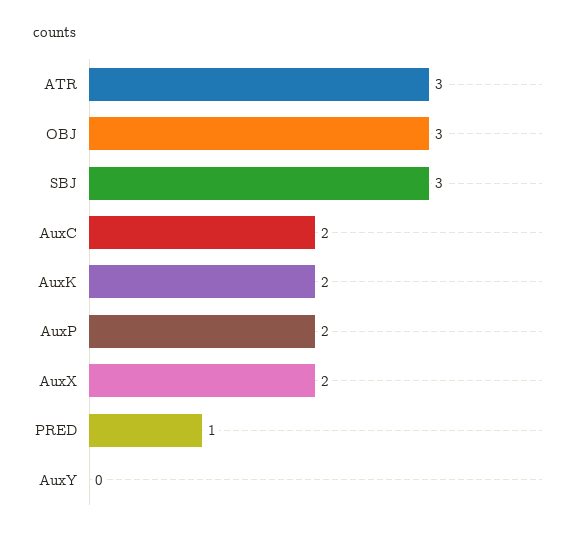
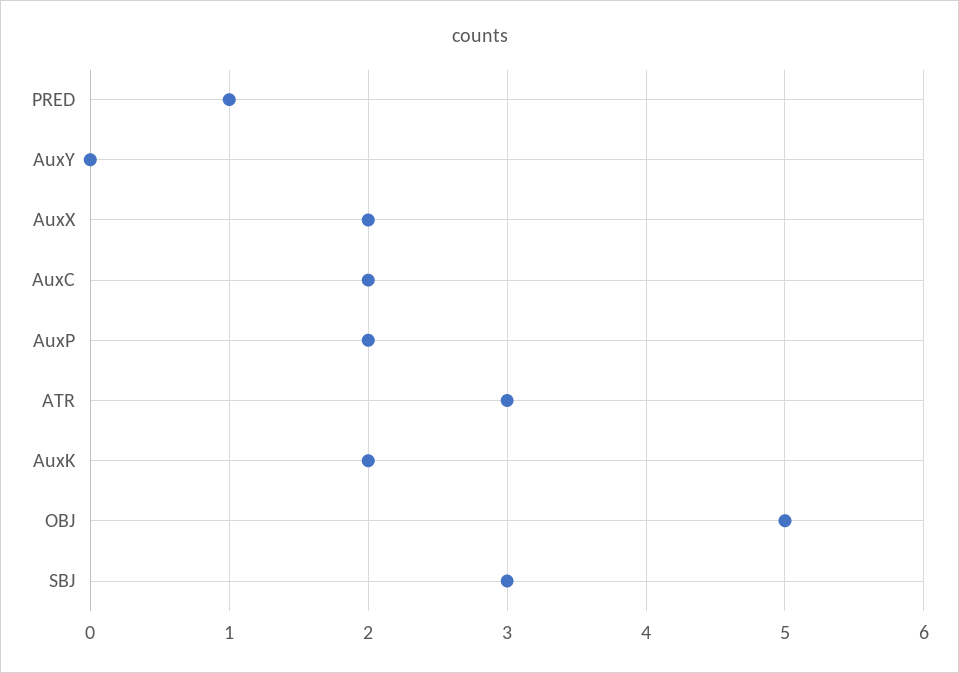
OBJ: 3 -> 5

